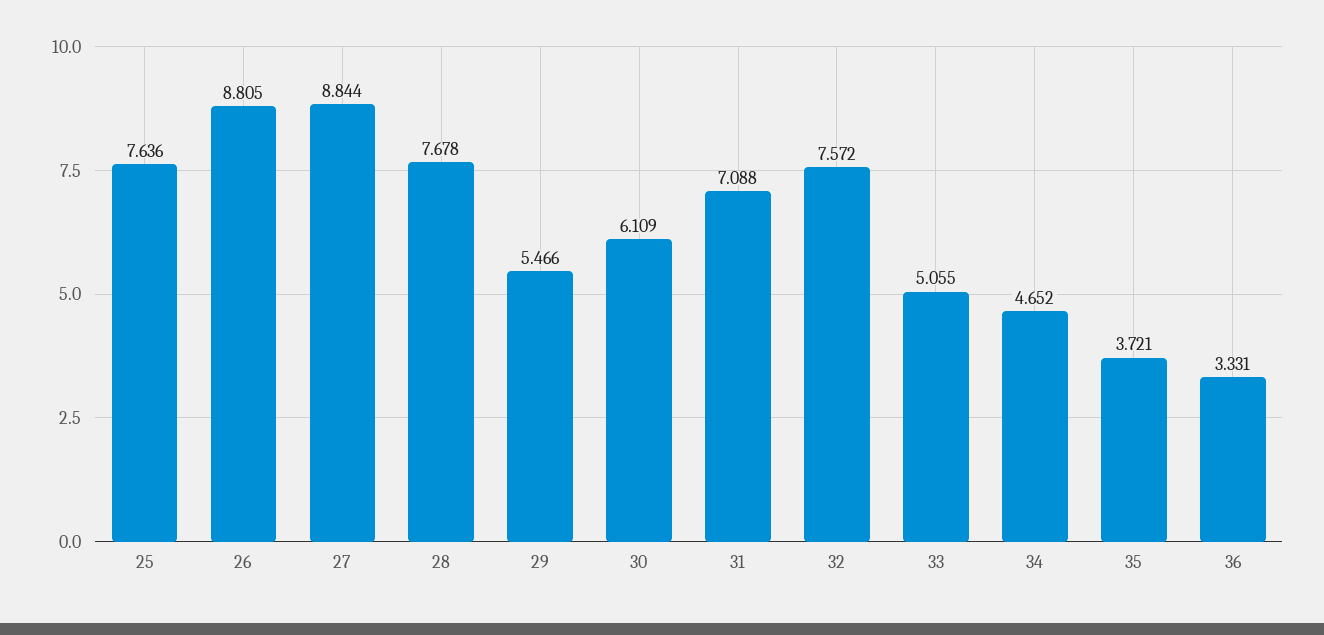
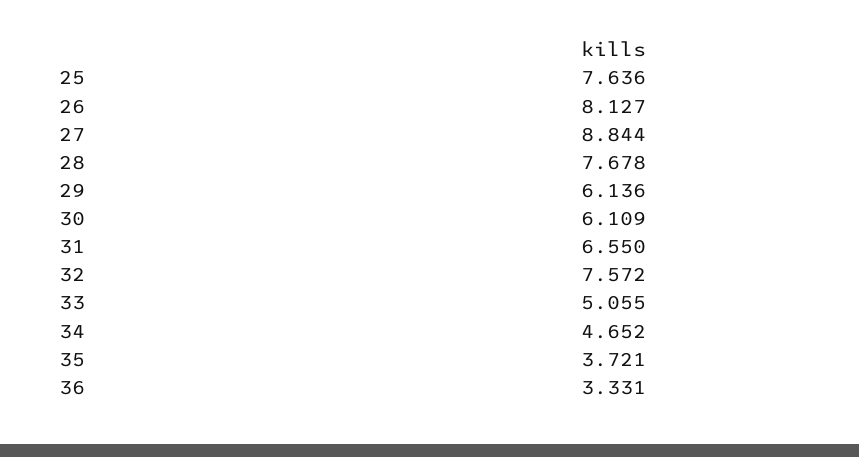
26: 8.805 -> 8.127
29: 5.466 -> 6.136
31: 7.088 -> 6.55

